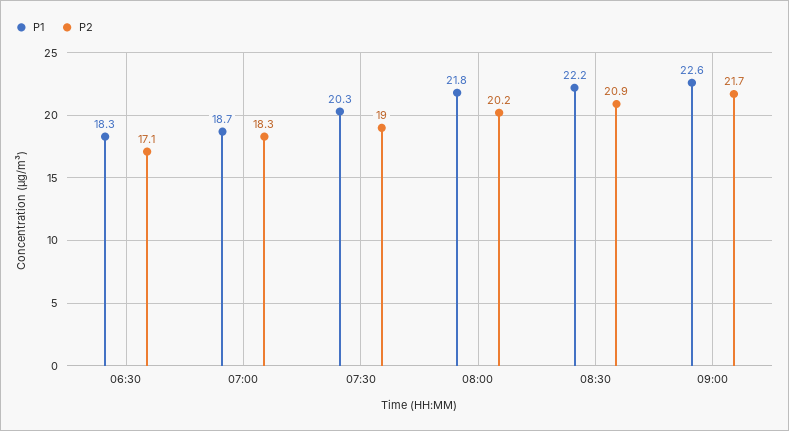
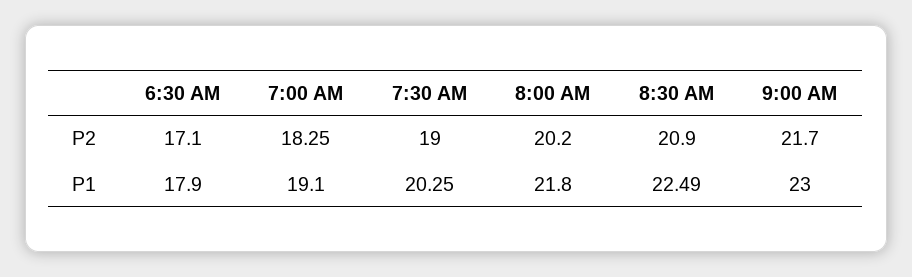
P1, 06:30: 18.3 -> 17.9
P1, 07:00: 18.7 -> 19.1
P1, 08:30: 22.2 -> 22.49
P1, 09:00: 22.6 -> 23

